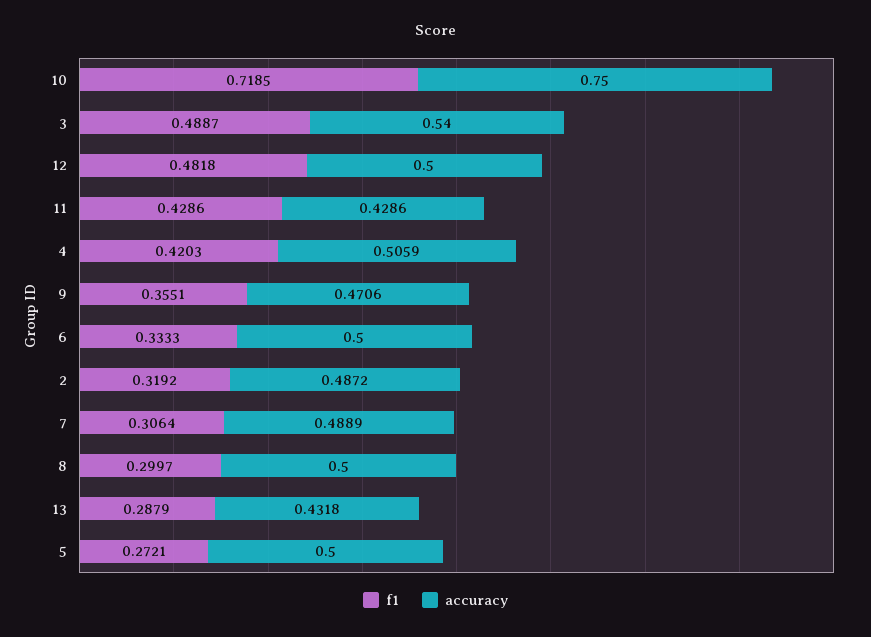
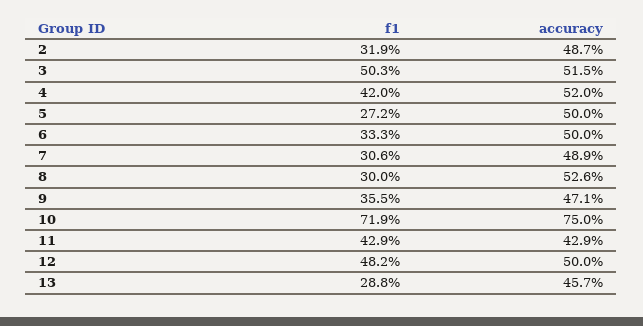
f1, 3: 0.4887 -> 0.503
accuracy, 3: 0.54 -> 0.515
accuracy, 4: 0.5059 -> 0.52
accuracy, 8: 0.5 -> 0.526
accuracy, 13: 0.4318 -> 0.457

